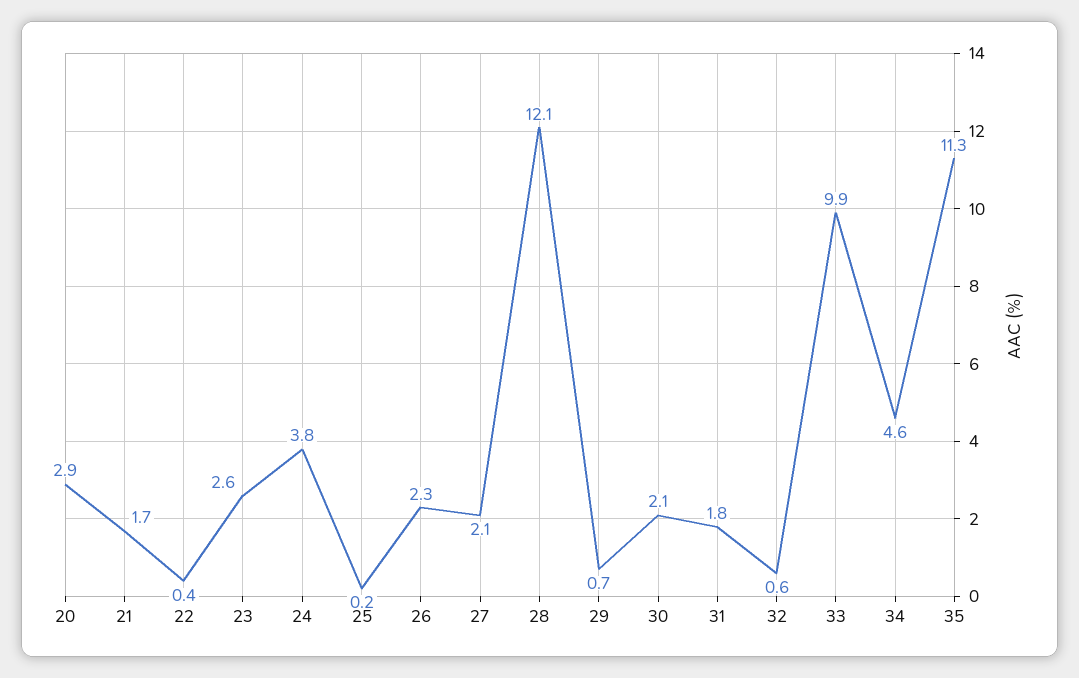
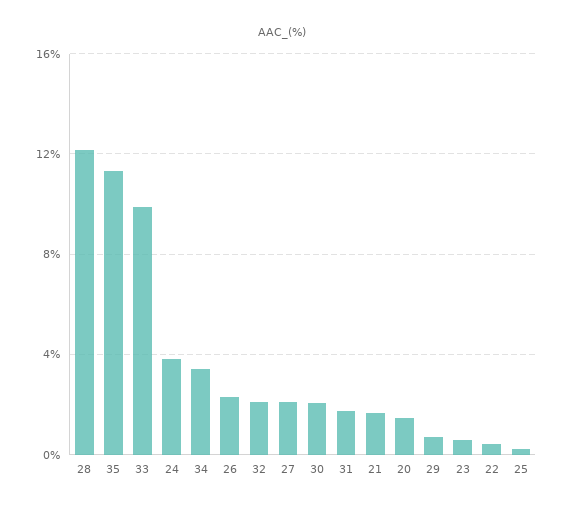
20: 2.9 -> 1.5
23: 2.6 -> 0.5
32: 0.6 -> 2
34: 4.6 -> 3.5

